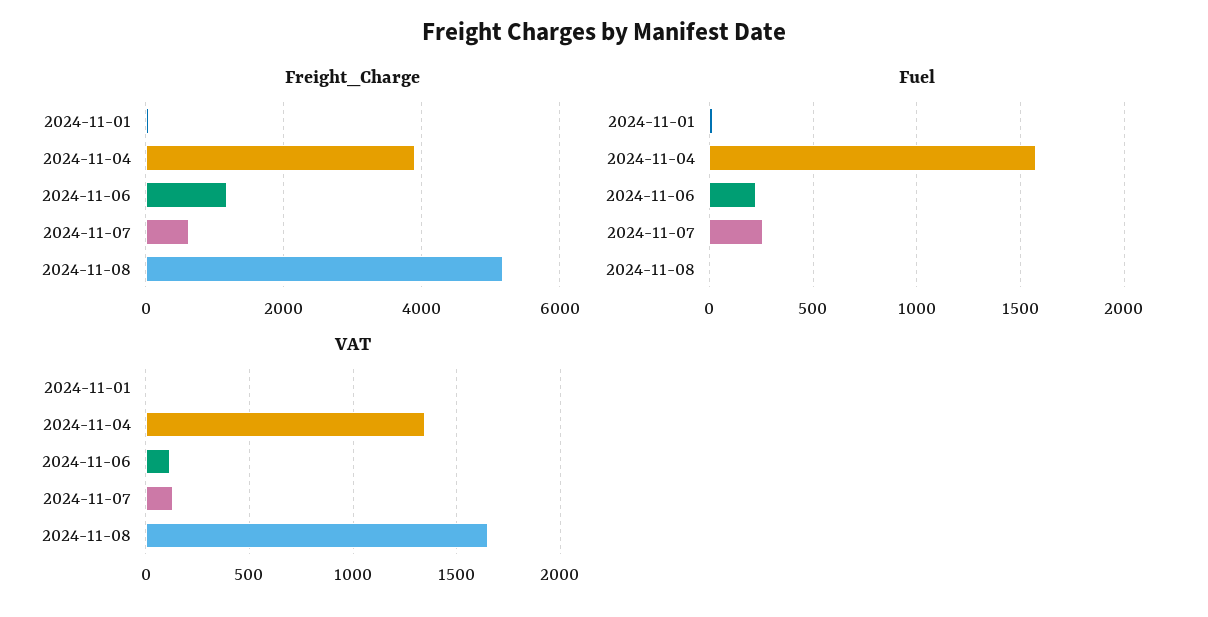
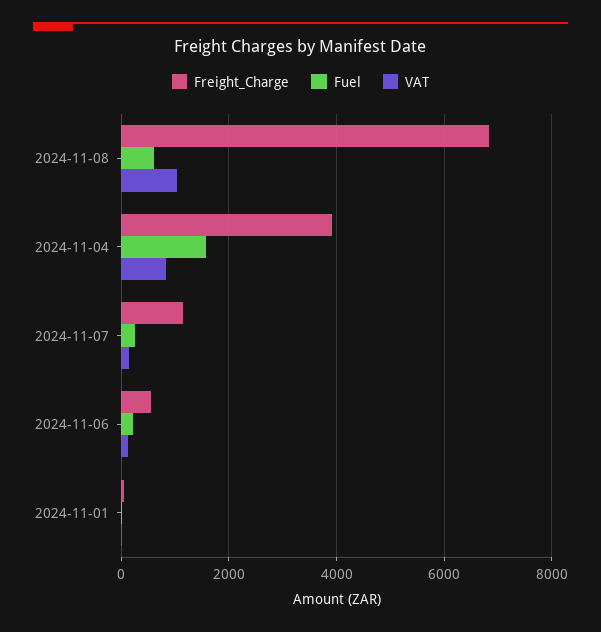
Freight_Charge, 2024-11-06: 1200 -> 600
Freight_Charge, 2024-11-07: 600 -> 1200
Freight_Charge, 2024-11-08: 5200 -> 6800
Fuel, 2024-11-08: 0 -> 600
VAT, 2024-11-04: 1350 -> 800
VAT, 2024-11-08: 1650 -> 1000

